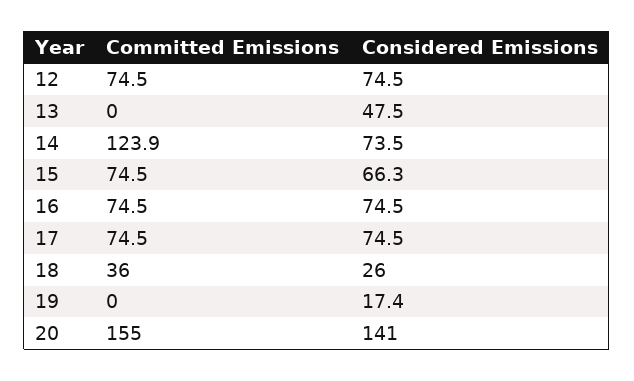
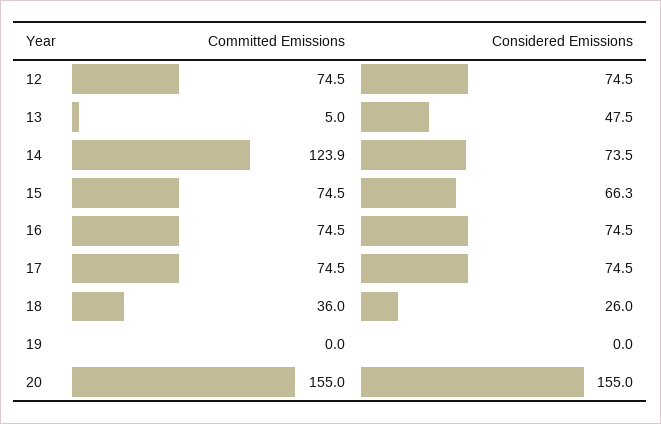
Committed Emissions, 13: 0 -> 5
Considered Emissions, 19: 17.4 -> 0
Considered Emissions, 20: 141 -> 155

